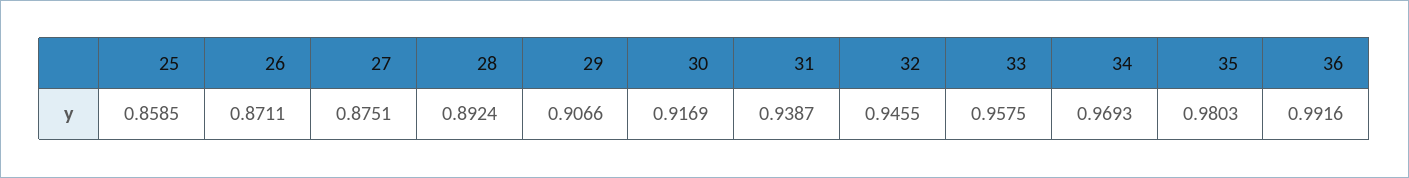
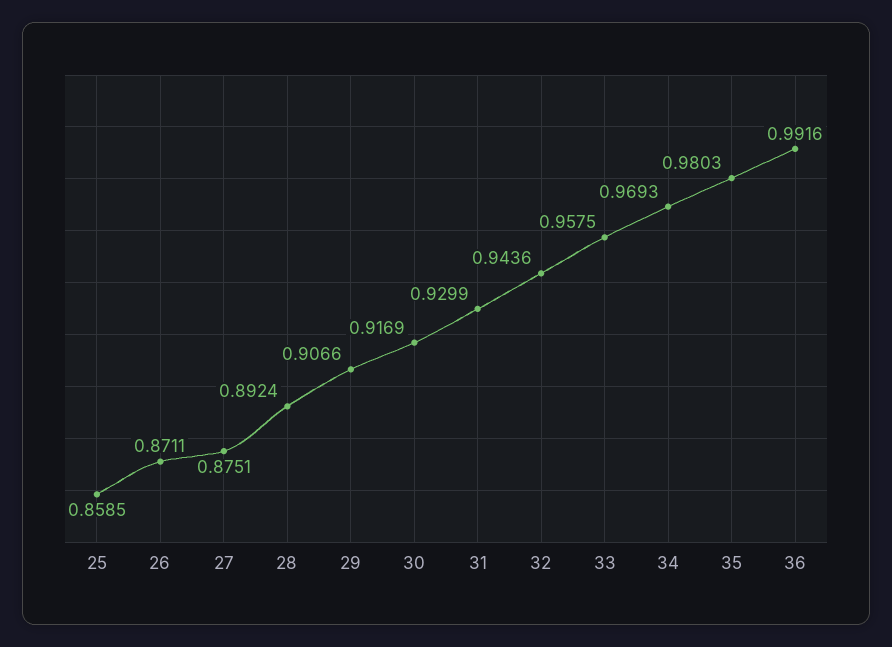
31: 0.9387 -> 0.9299
32: 0.9455 -> 0.9436

